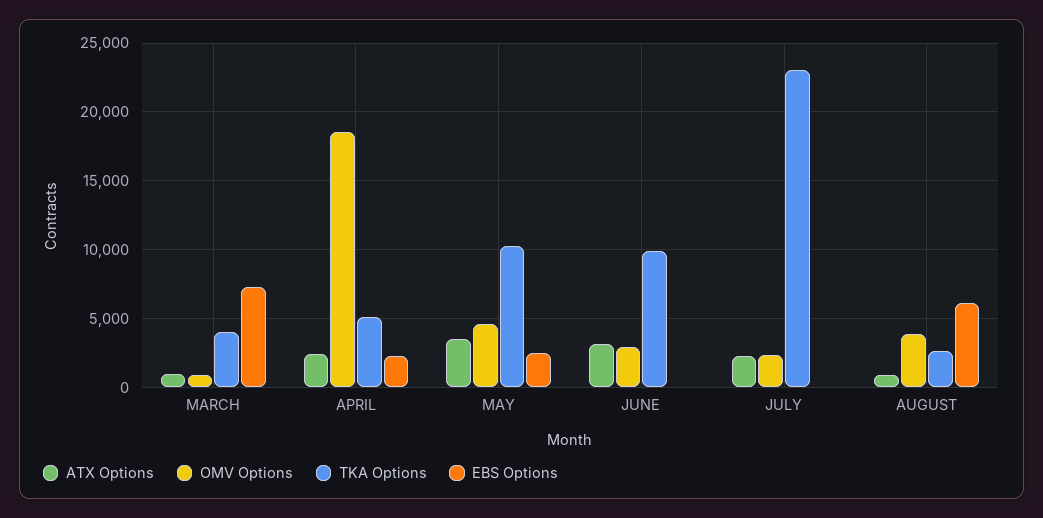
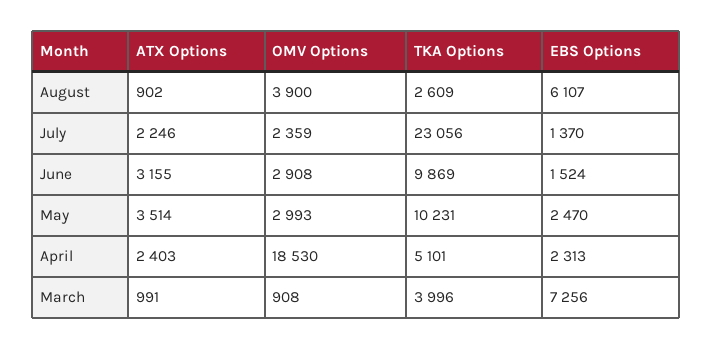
OMV Options, MAY: 4500 -> 2993
EBS Options, JUNE: 0 -> 1524
EBS Options, JULY: 0 -> 1370

